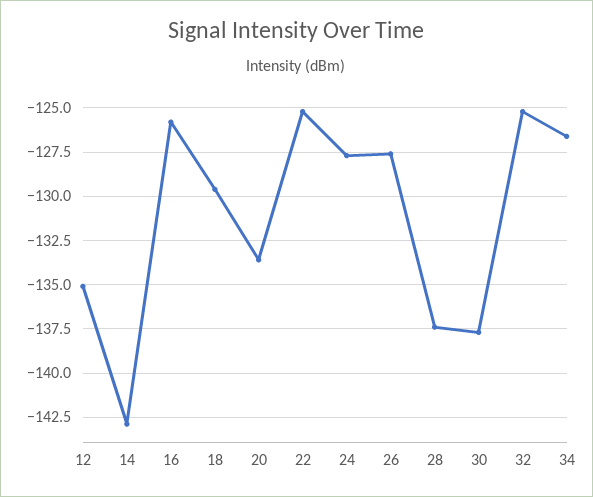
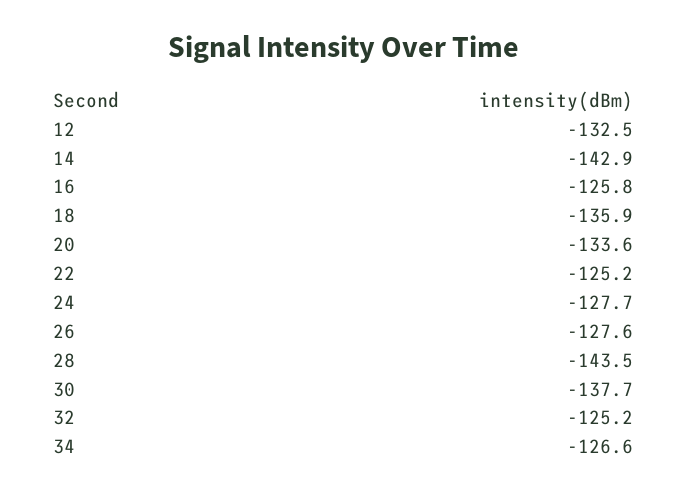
12: -135 -> -132.5
18: -129.5 -> -135.9
28: -137.5 -> -143.5

